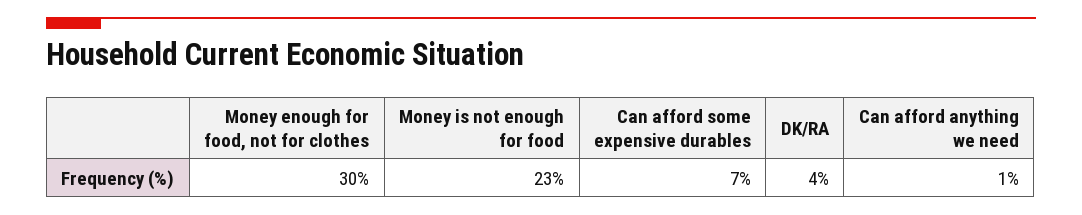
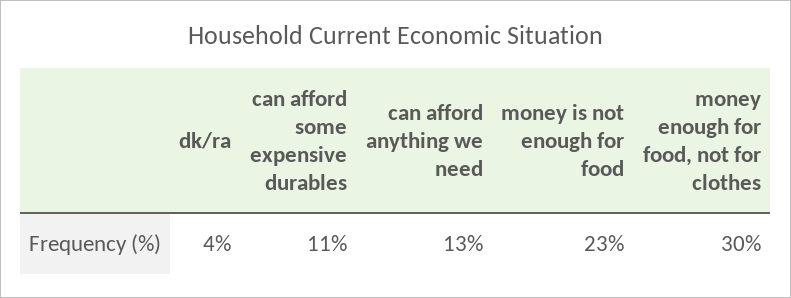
Can afford some expensive durables: 7 -> 11
Can afford anything we need: 1 -> 13

